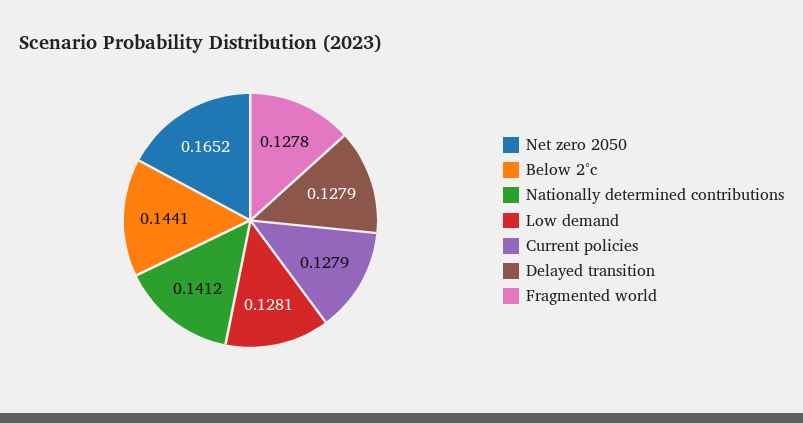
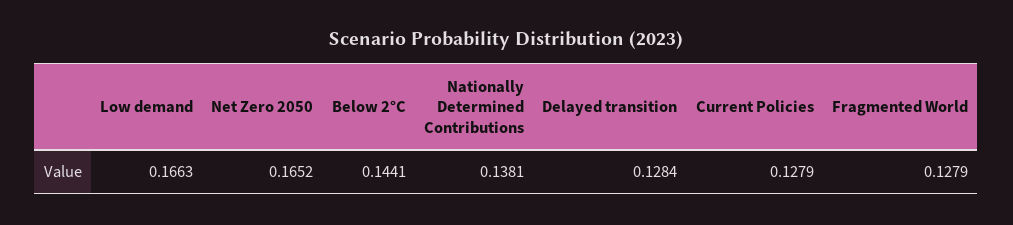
Nationally determined contributions: 0.1412 -> 0.1381
Low demand: 0.1281 -> 0.1663
Delayed transition: 0.1279 -> 0.1284
Fragmented world: 0.1278 -> 0.1279

